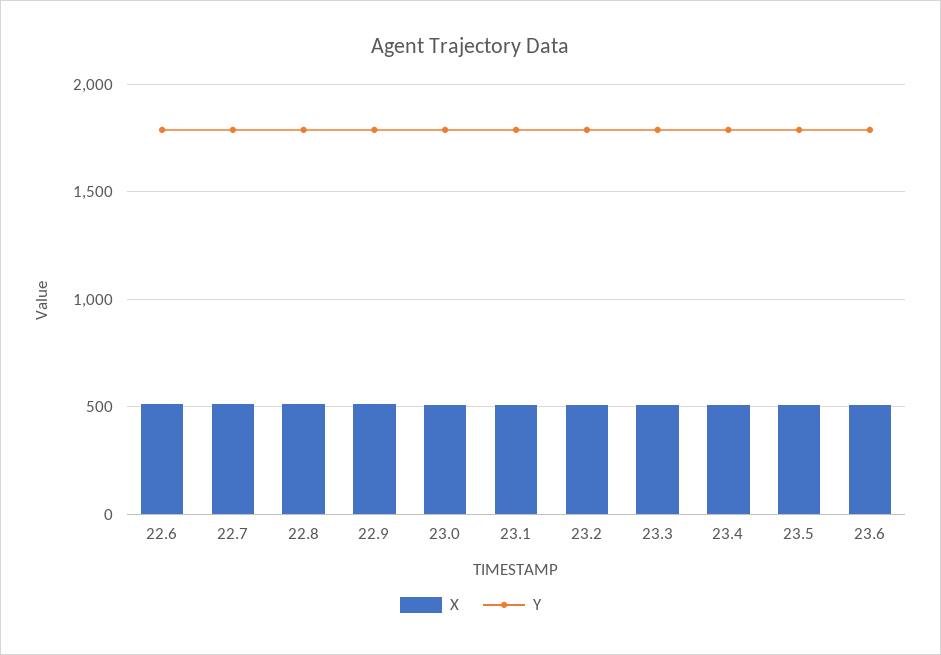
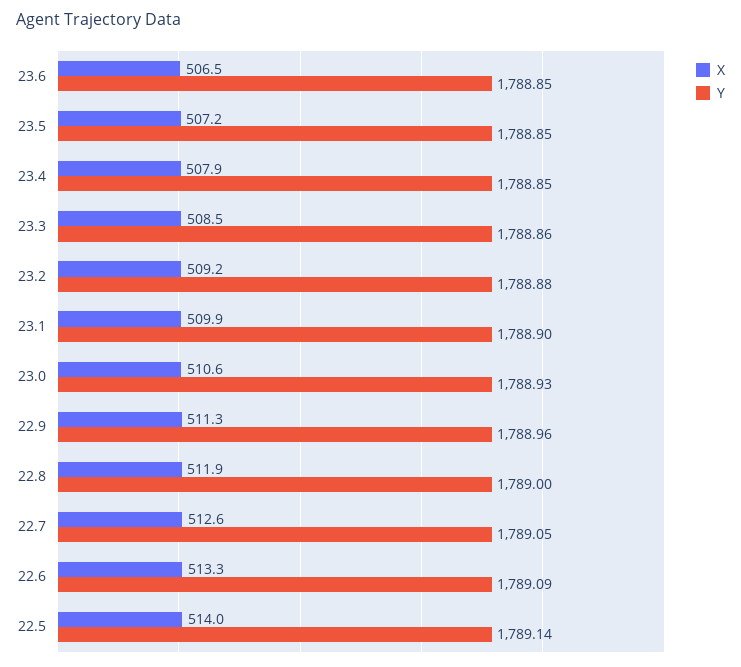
X, 22.5: none -> 514
Y, 22.5: none -> 1789.14

